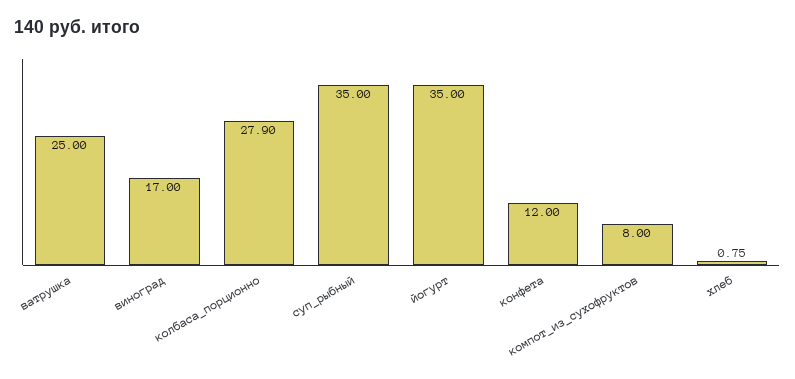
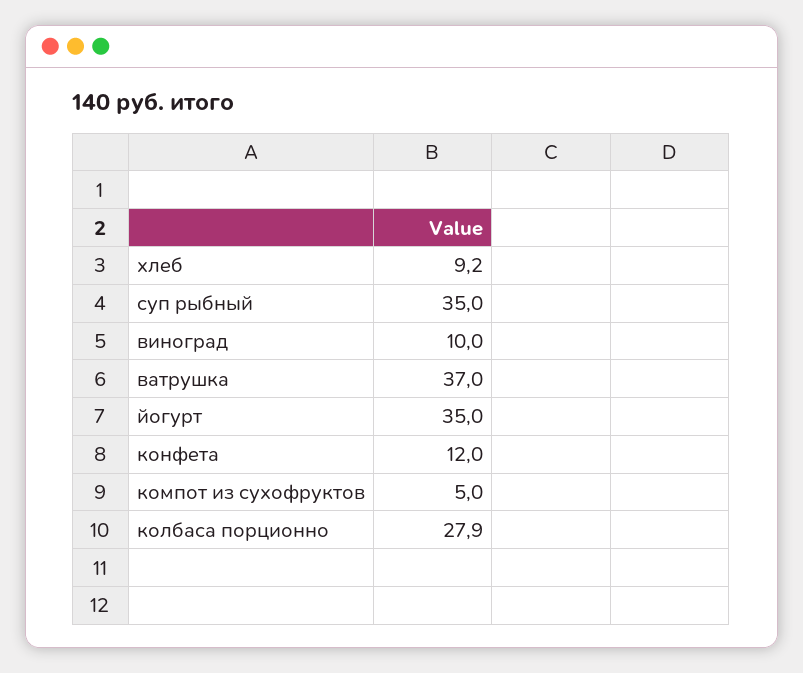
ватрушка: 25 -> 37
виноград: 17 -> 10
компот_из_сухофруктов: 8 -> 5
хлеб: 0.75 -> 9.2

